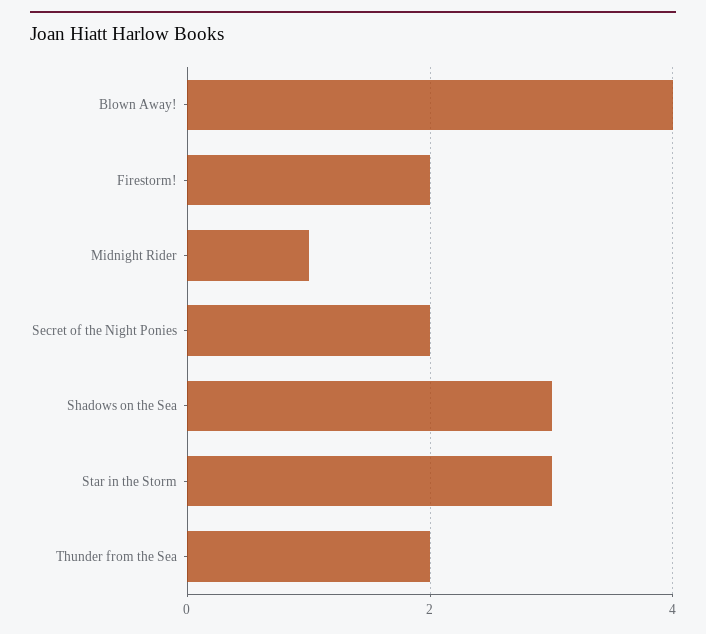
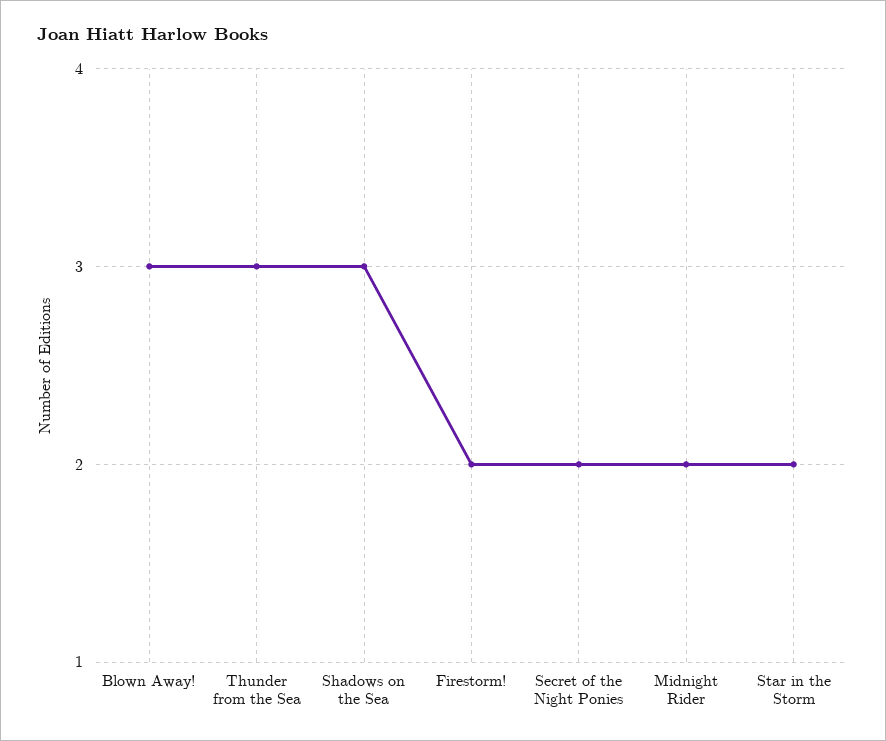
Blown Away!: 4 -> 3
Midnight Rider: 1 -> 2
Star in the Storm: 3 -> 2
Thunder from the Sea: 2 -> 3

